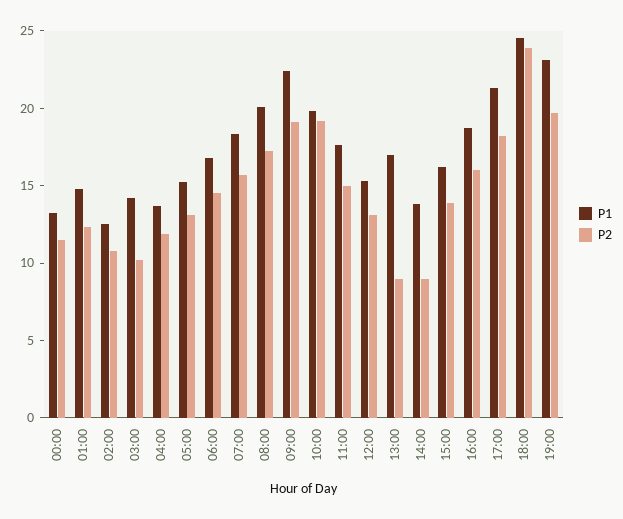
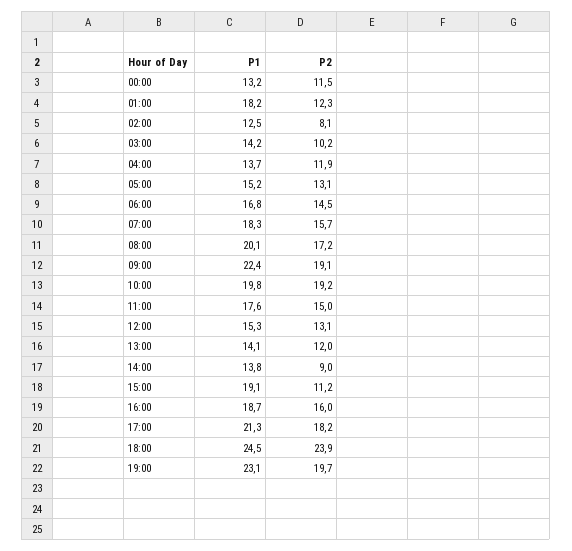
P1, 01:00: 15 -> 18.2
P2, 02:00: 11 -> 8.1
P1, 13:00: 17 -> 14.1
P2, 13:00: 9 -> 12
P1, 15:00: 16 -> 19.1
P2, 15:00: 14 -> 11.2

